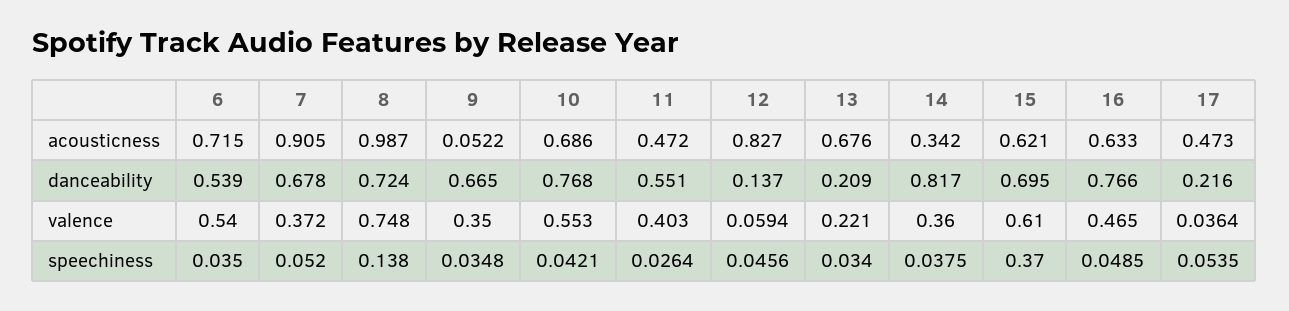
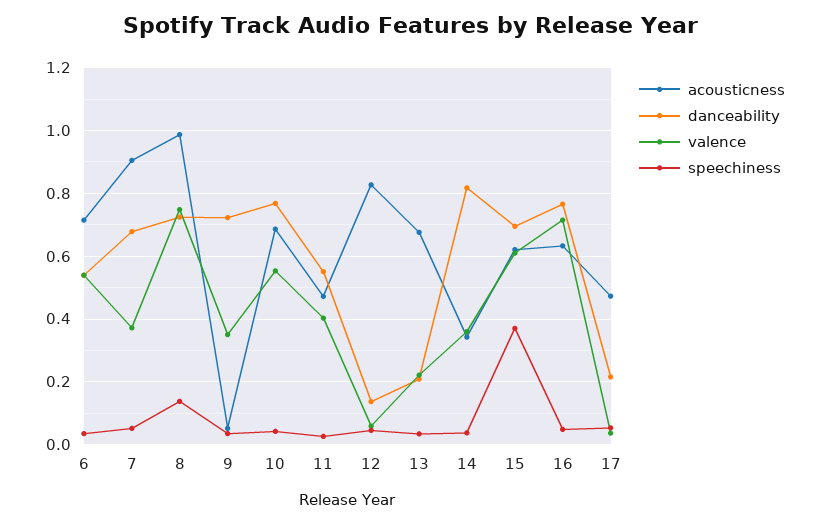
danceability, 9: 0.665 -> 0.72
valence, 16: 0.465 -> 0.72

